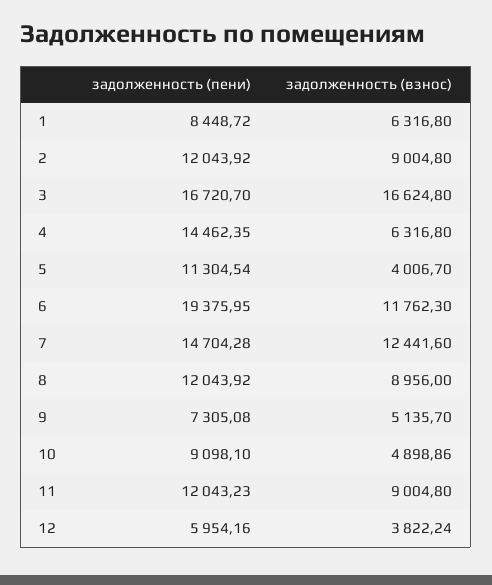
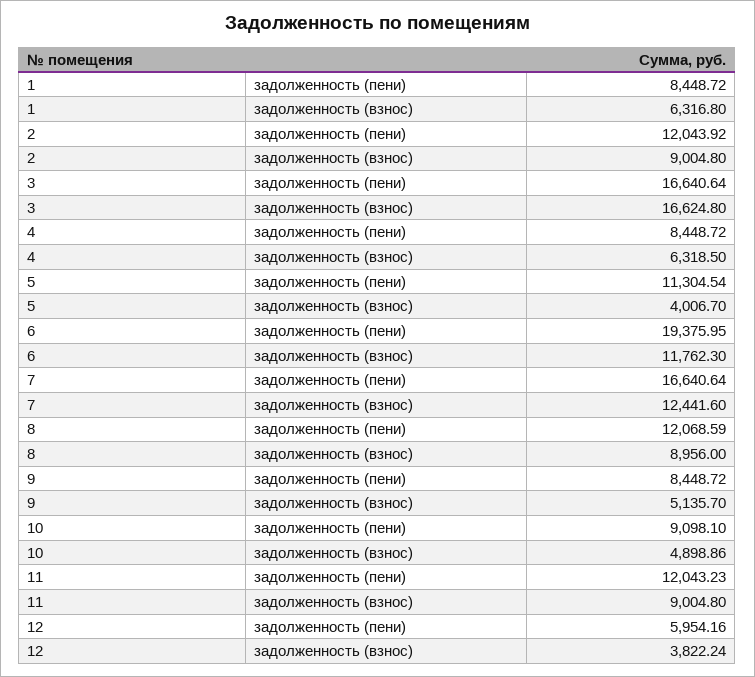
задолженность (пени), 3: 16720.7 -> 16640.64
задолженность (пени), 4: 14462.35 -> 8448.72
задолженность (взнос), 4: 6316.8 -> 6318.5
задолженность (пени), 7: 14704.28 -> 16640.64
задолженность (пени), 8: 12043.92 -> 12068.59
задолженность (пени), 9: 7305.08 -> 8448.72

